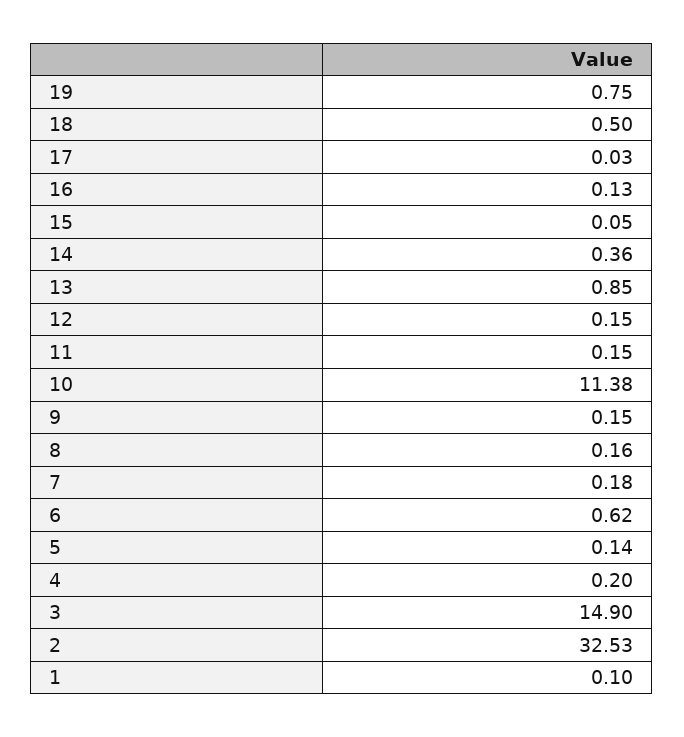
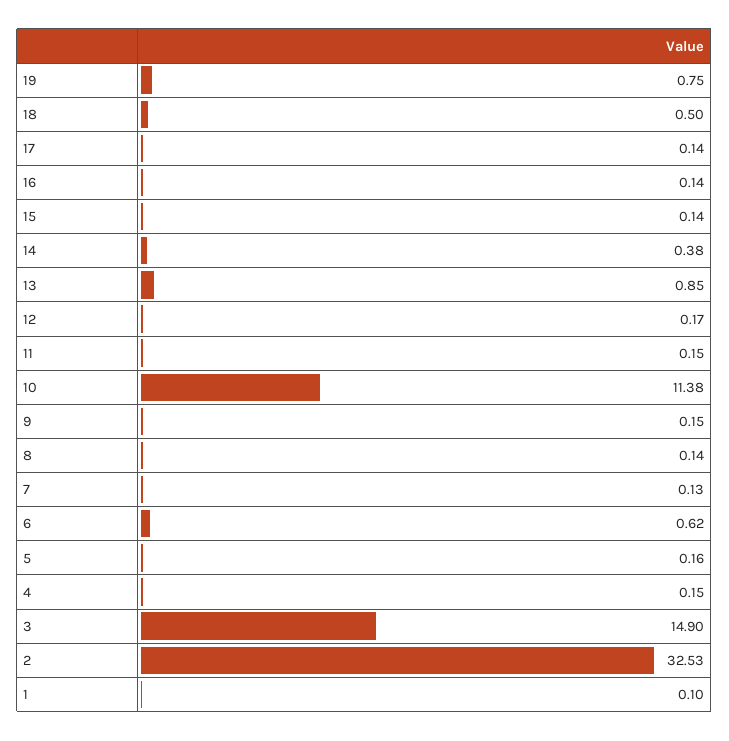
17: 0.03 -> 0.14
16: 0.13 -> 0.14
15: 0.05 -> 0.14
14: 0.36 -> 0.38
12: 0.15 -> 0.17
8: 0.16 -> 0.14
7: 0.18 -> 0.13
5: 0.14 -> 0.16
4: 0.2 -> 0.15

